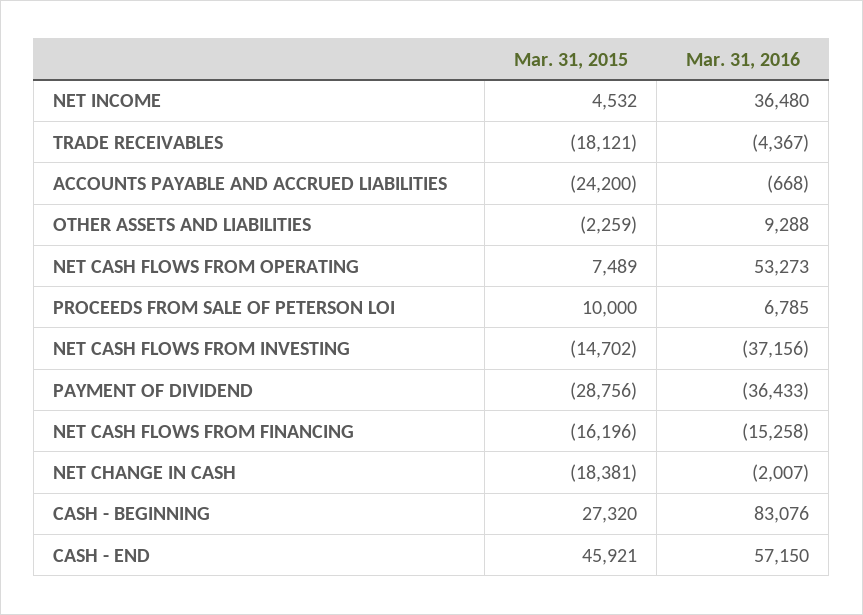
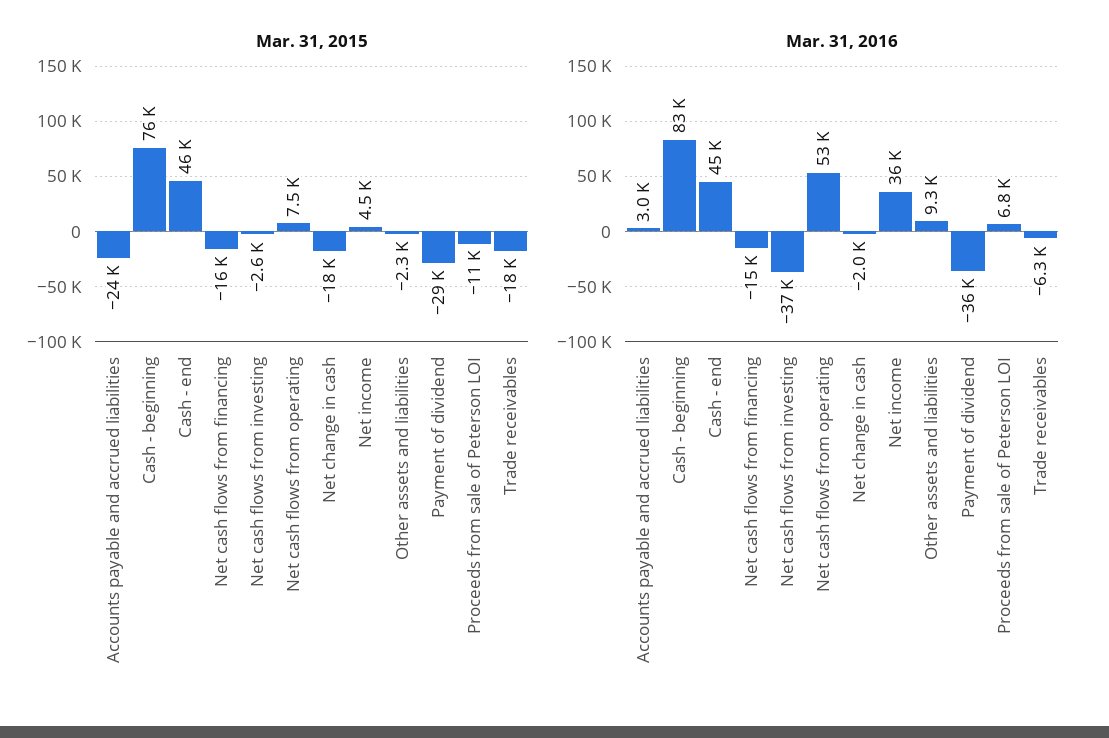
Mar. 31, 2016, TRADE RECEIVABLES: -4367 -> -6300
Mar. 31, 2016, ACCOUNTS PAYABLE AND ACCRUED LIABILITIES: -668 -> 3000
Mar. 31, 2015, PROCEEDS FROM SALE OF PETERSON LOI: 10000 -> -11000
Mar. 31, 2015, NET CASH FLOWS FROM INVESTING: -14702 -> -2600
Mar. 31, 2015, CASH - BEGINNING: 27320 -> 76000
Mar. 31, 2016, CASH - END: 57150 -> 45000

